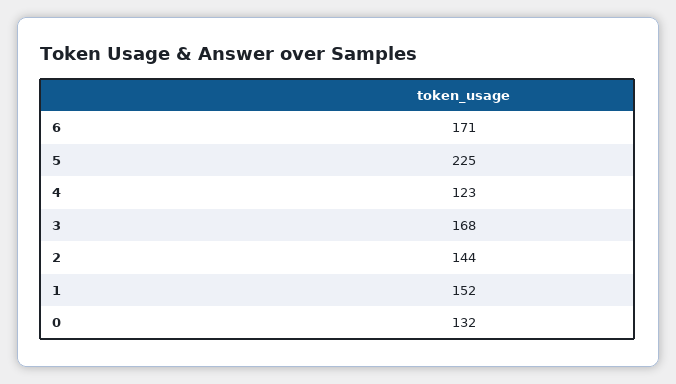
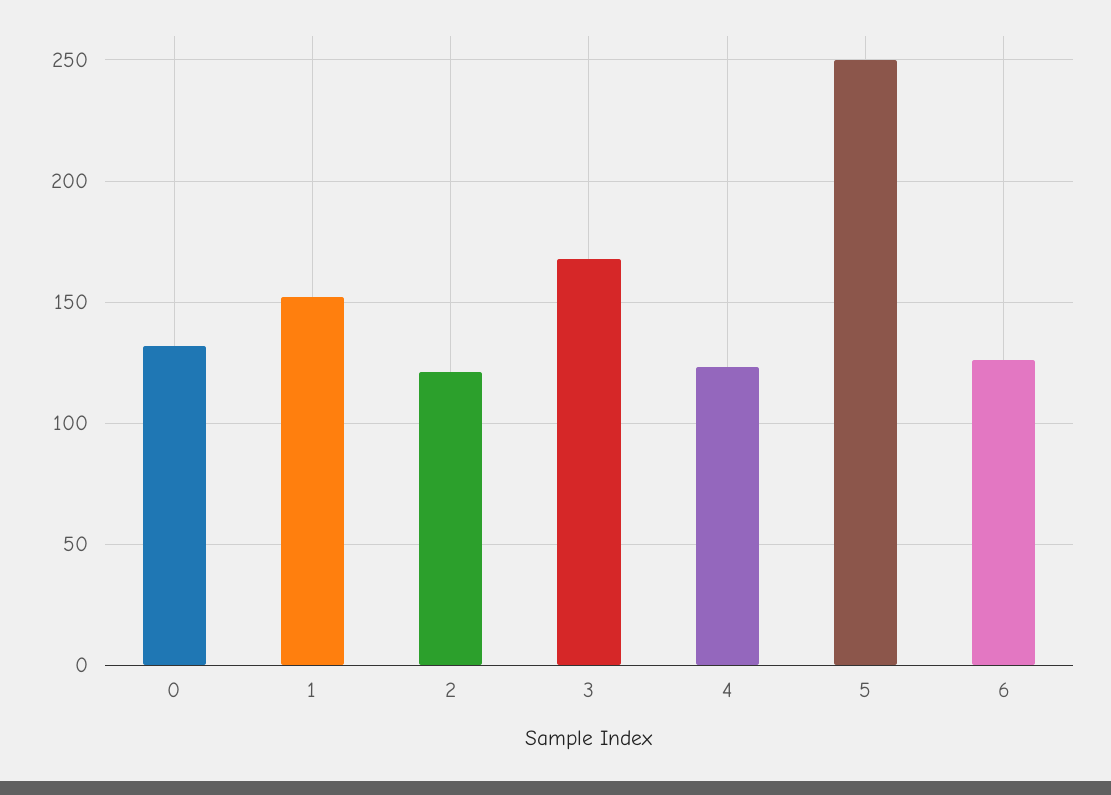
6: 171 -> 125
5: 225 -> 250
2: 144 -> 120

